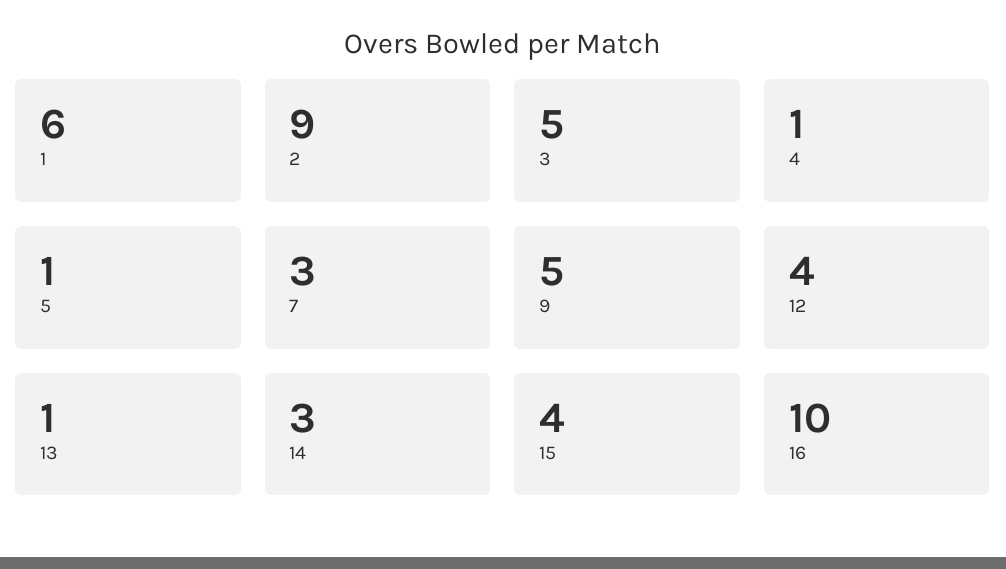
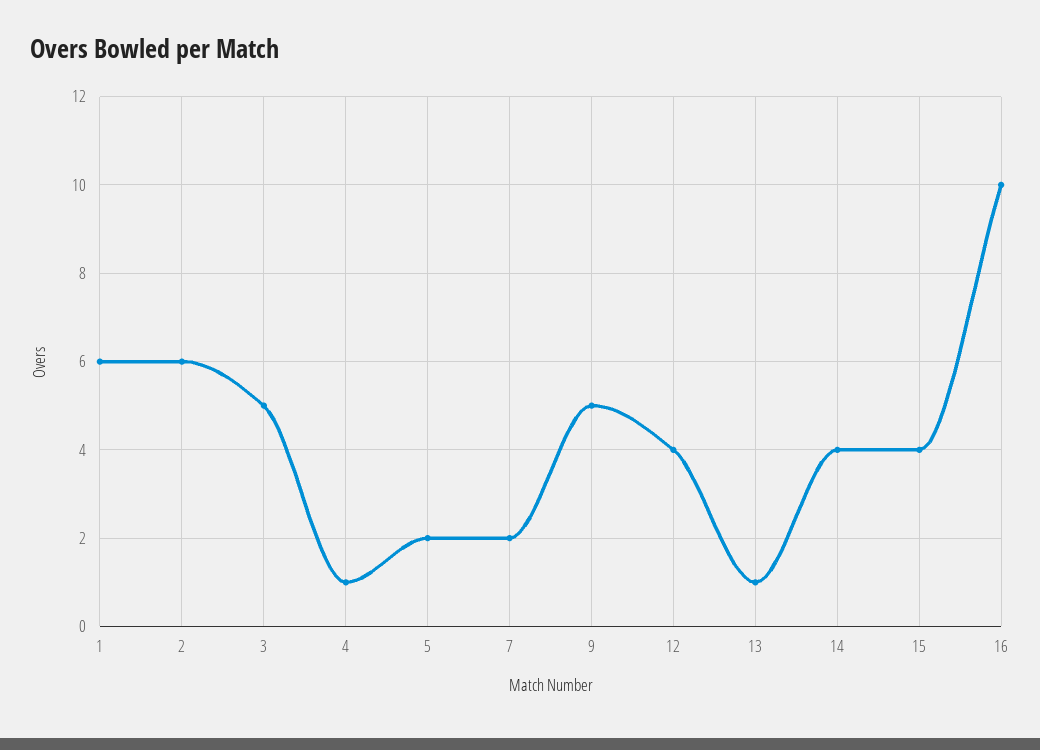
2: 9 -> 6
5: 1 -> 2
7: 3 -> 2
14: 3 -> 4

